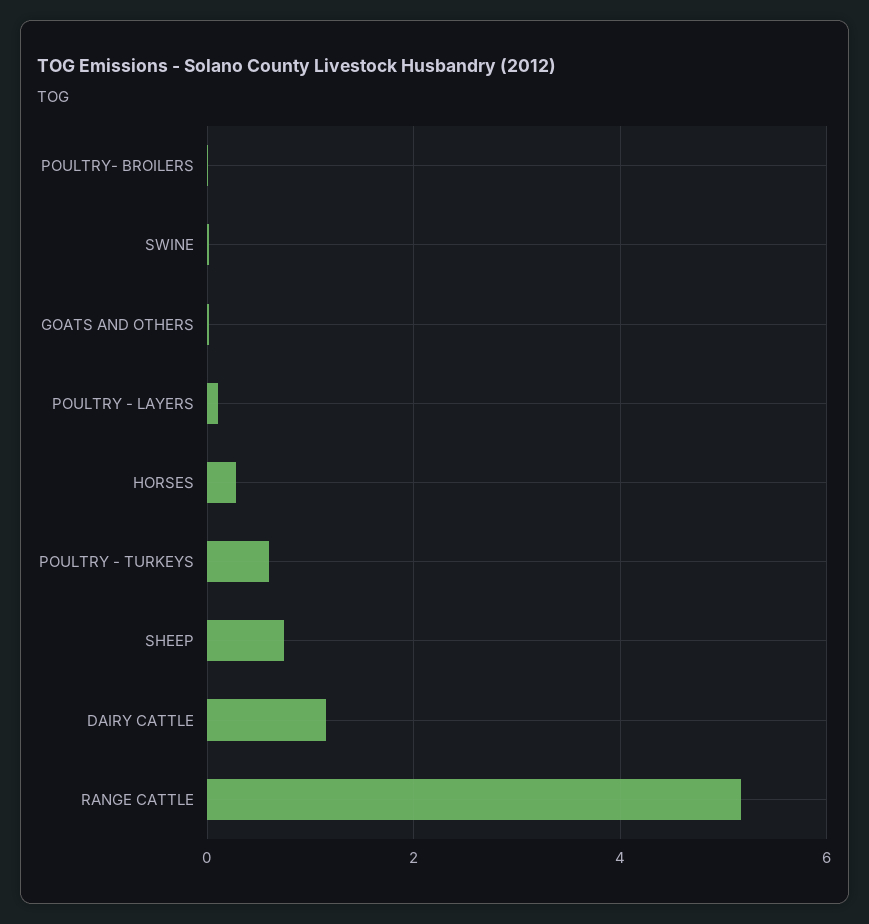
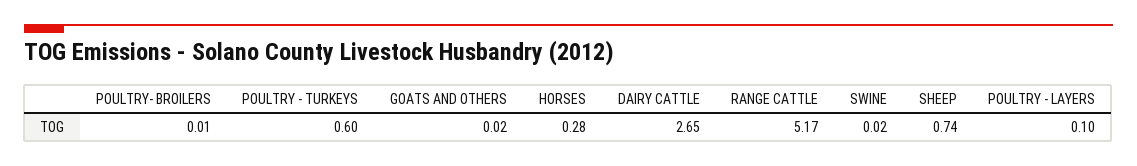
DAIRY CATTLE: 1.2 -> 2.65

